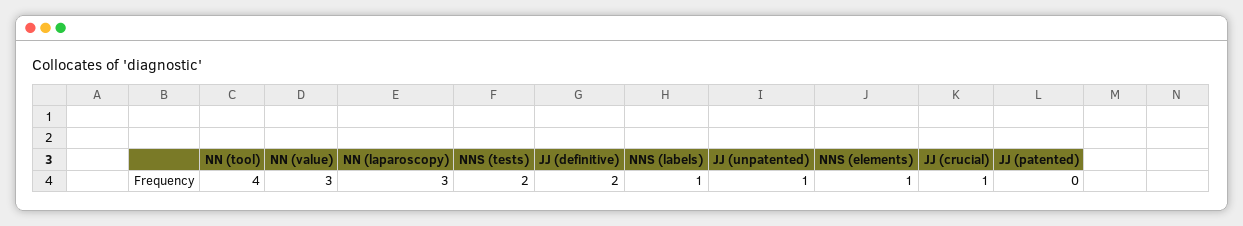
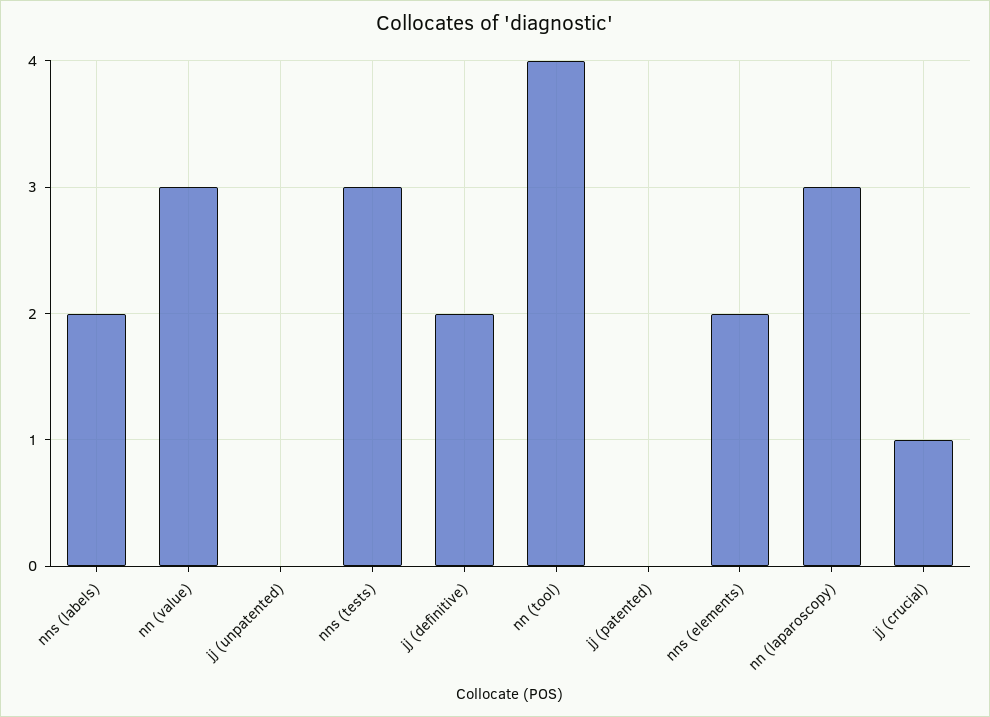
NNS (tests): 2 -> 3
NNS (labels): 1 -> 2
JJ (unpatented): 1 -> 0
NNS (elements): 1 -> 2

